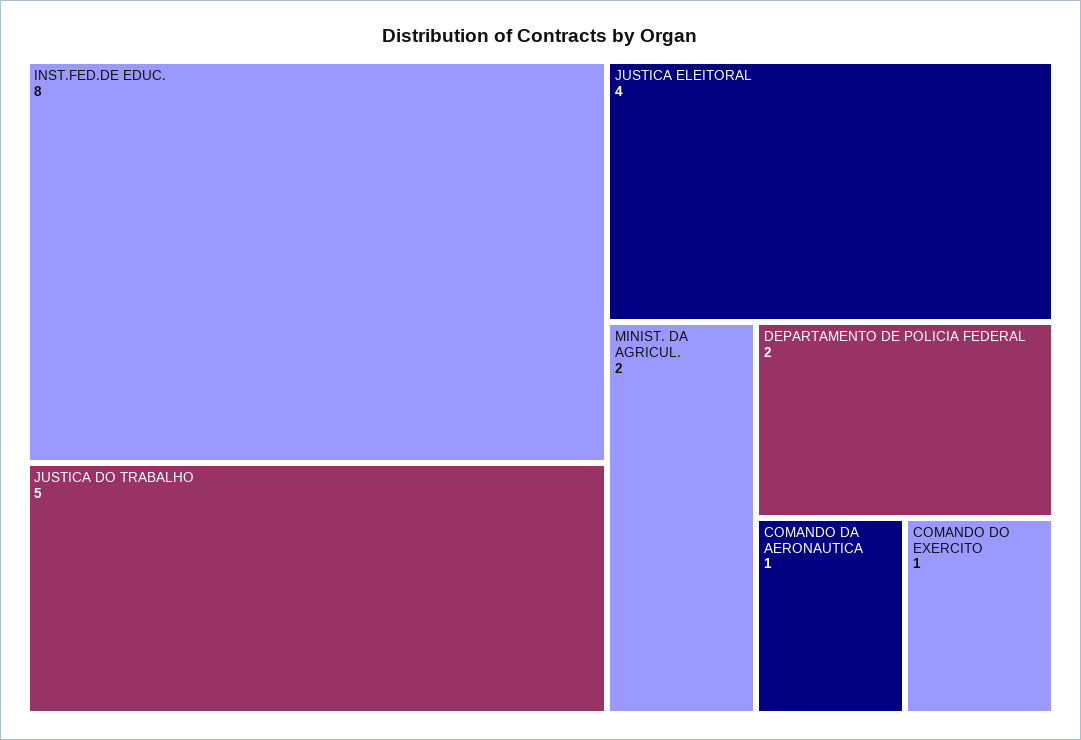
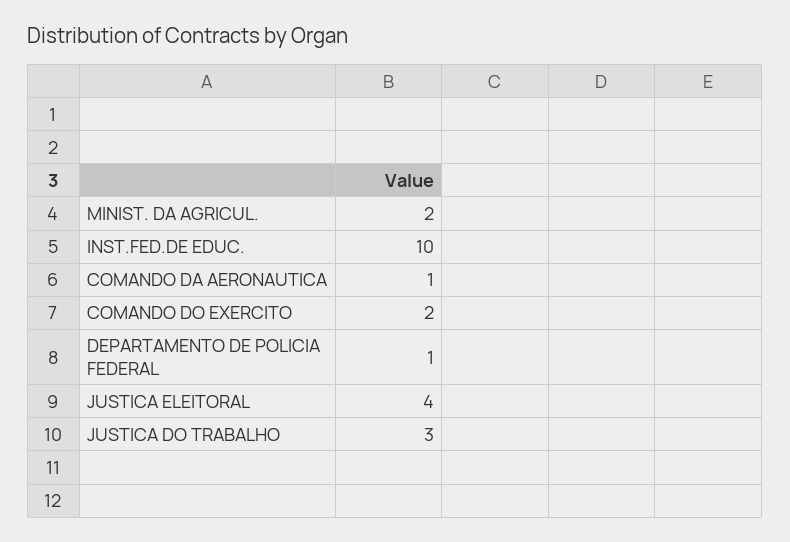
INST.FED.DE EDUC.: 8 -> 10
JUSTICA DO TRABALHO: 5 -> 3
DEPARTAMENTO DE POLICIA FEDERAL: 2 -> 1
COMANDO DO EXERCITO: 1 -> 2

